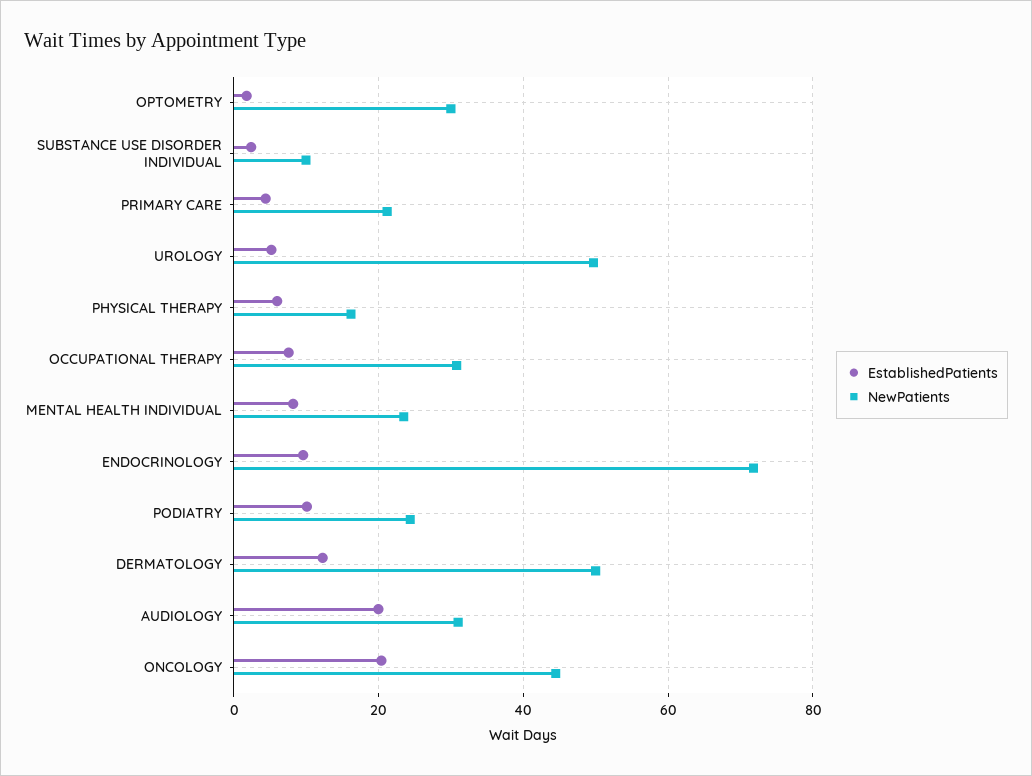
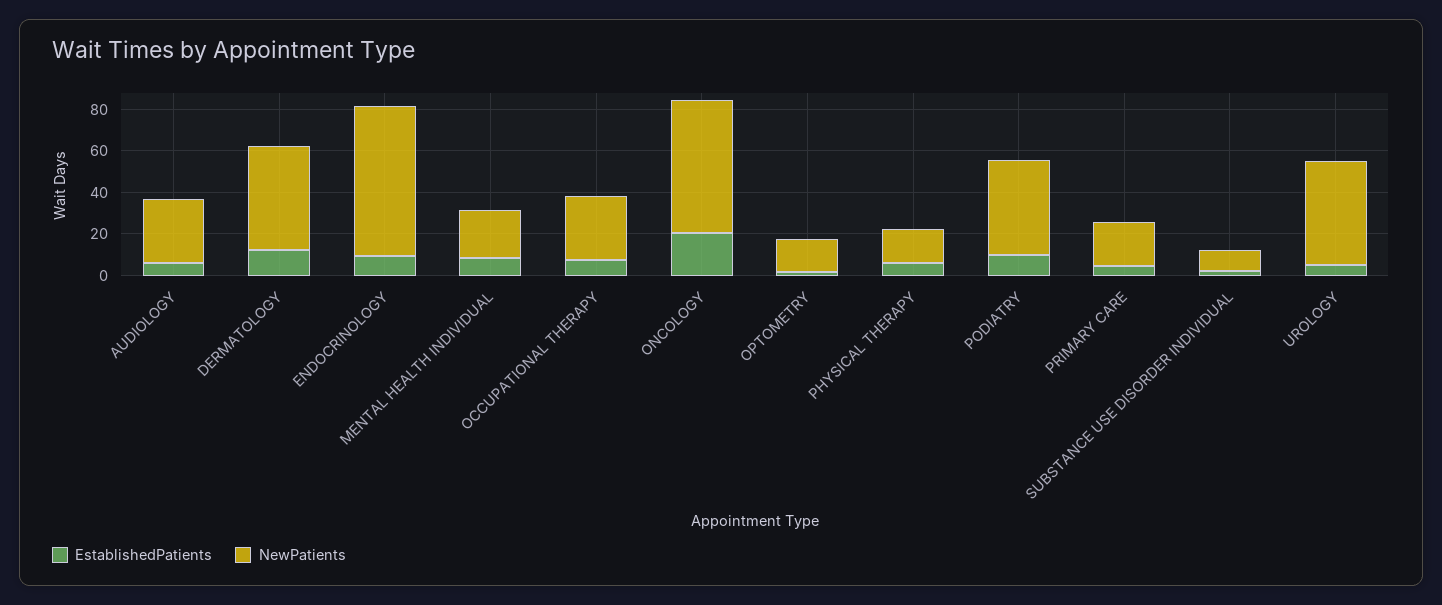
NewPatients, OPTOMETRY: 30 -> 15
NewPatients, PODIATRY: 24 -> 45
EstablishedPatients, AUDIOLOGY: 20 -> 5
NewPatients, ONCOLOGY: 44 -> 65

